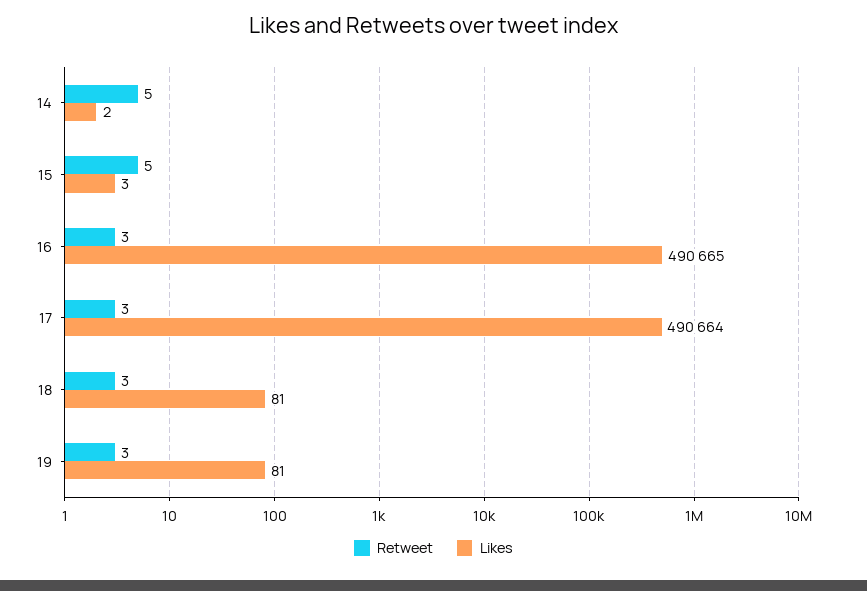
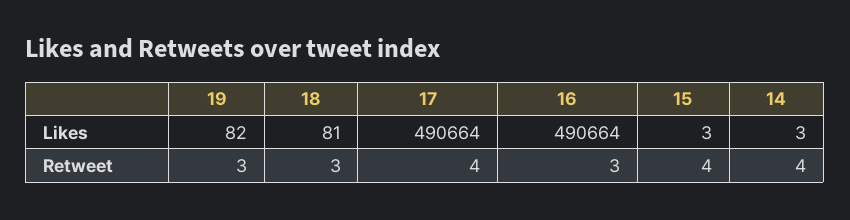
Retweet, 14: 5 -> 4
Likes, 14: 2 -> 3
Retweet, 15: 5 -> 4
Likes, 16: 490665 -> 490664
Retweet, 17: 3 -> 4
Likes, 19: 81 -> 82

